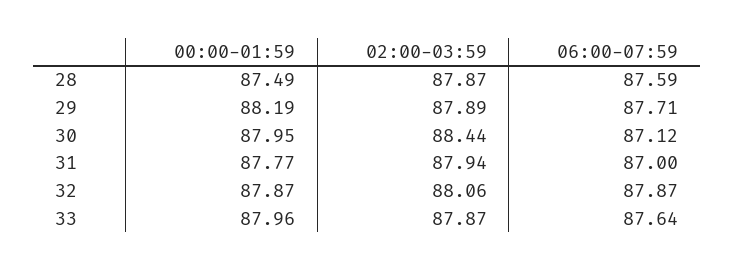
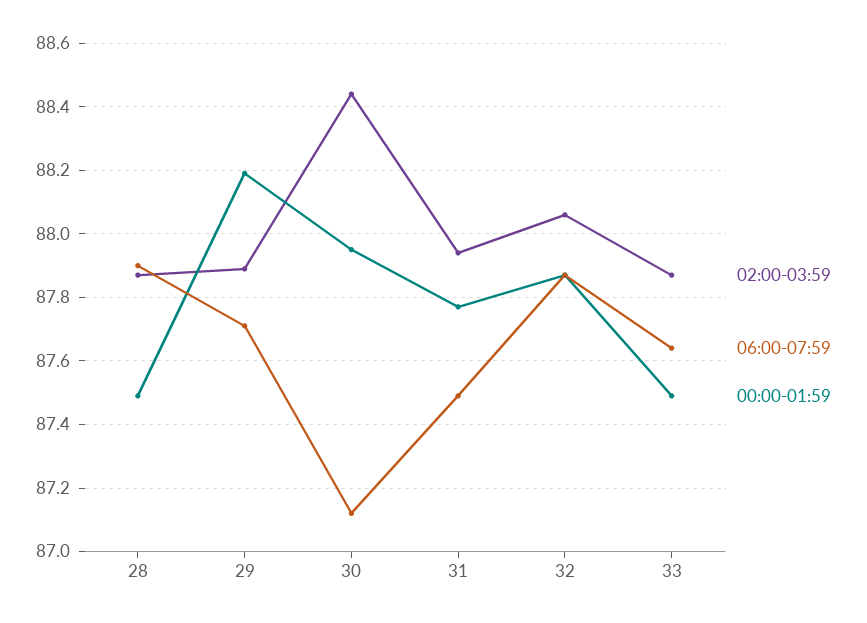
06:00-07:59, 28: 87.59 -> 87.9
06:00-07:59, 31: 87 -> 87.5
00:00-01:59, 33: 87.96 -> 87.5

